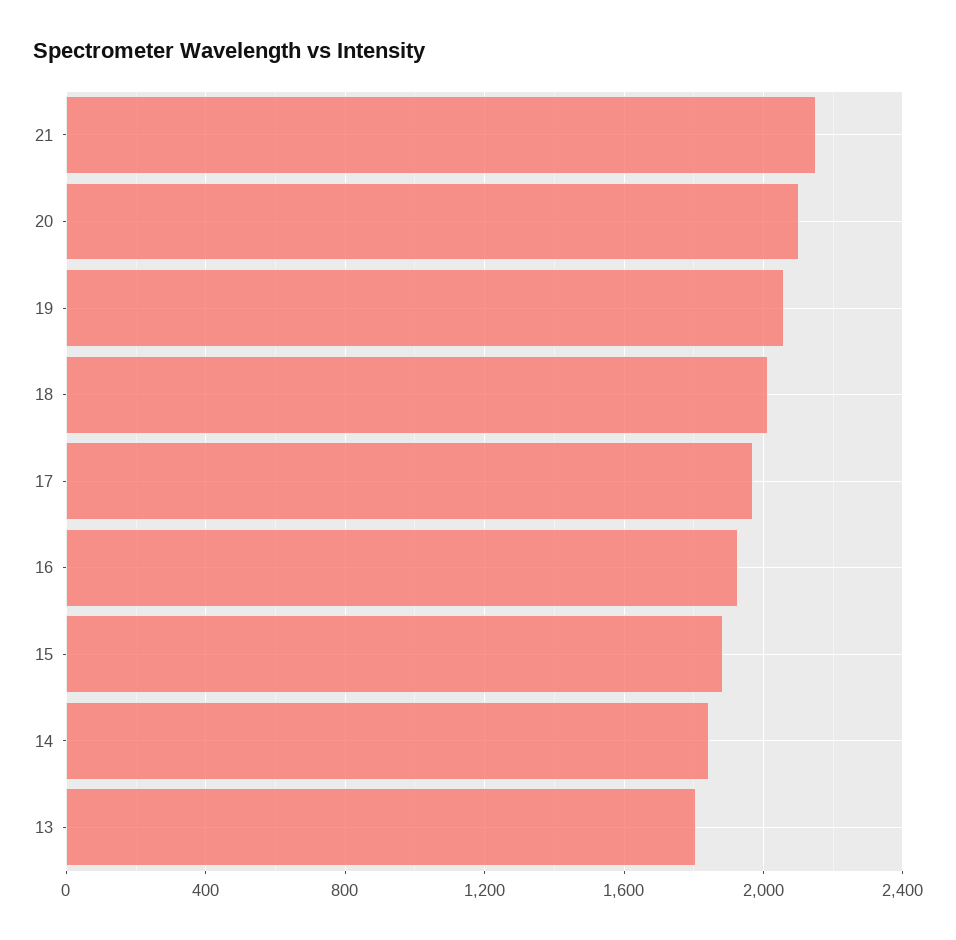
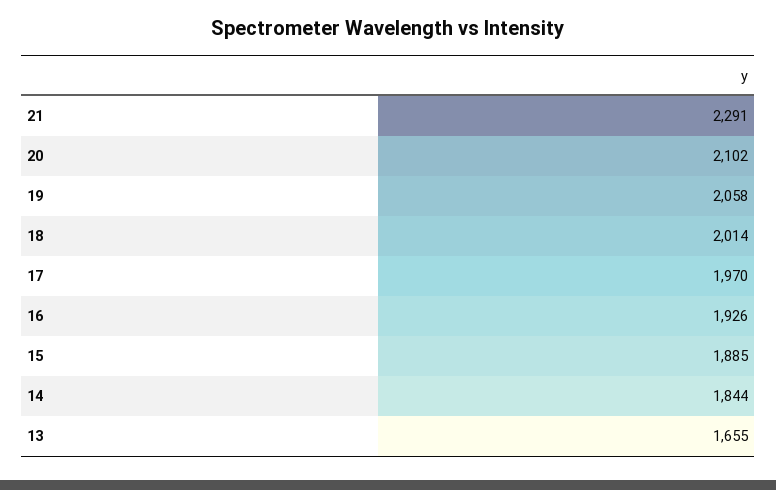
21: 2150 -> 2291
13: 1800 -> 1655

